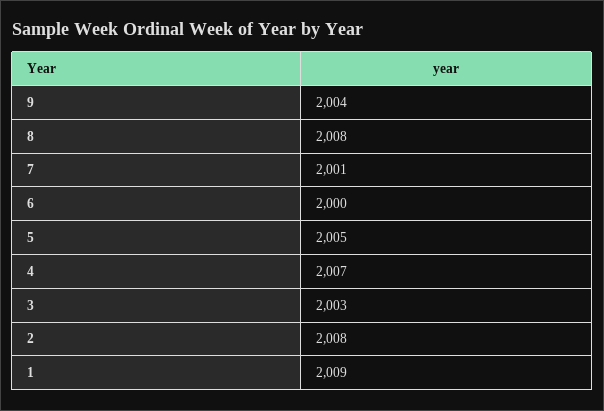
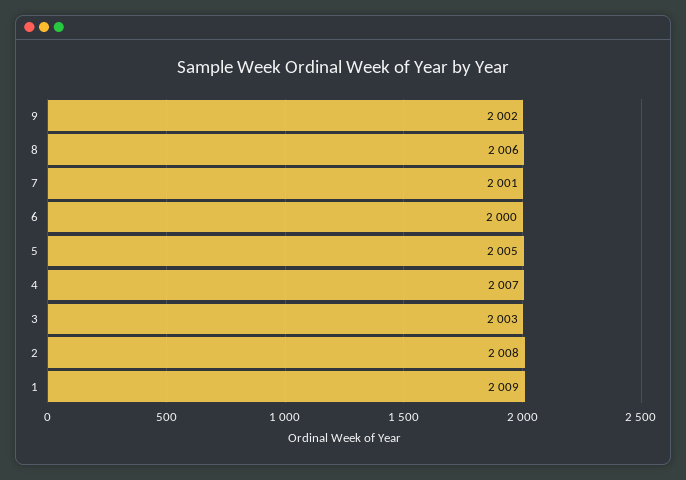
9: 2004 -> 2002
8: 2008 -> 2006

